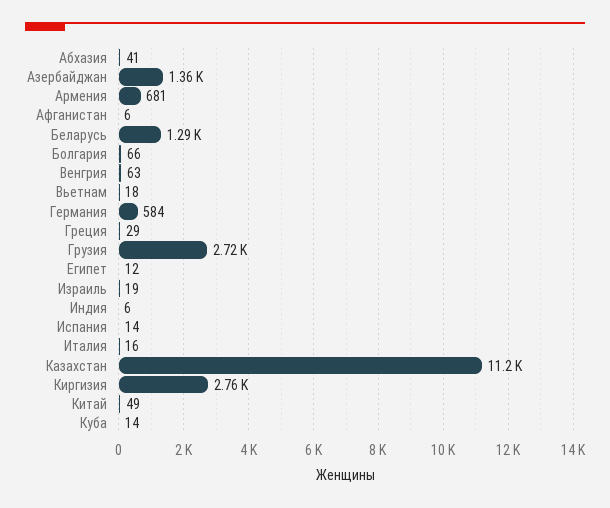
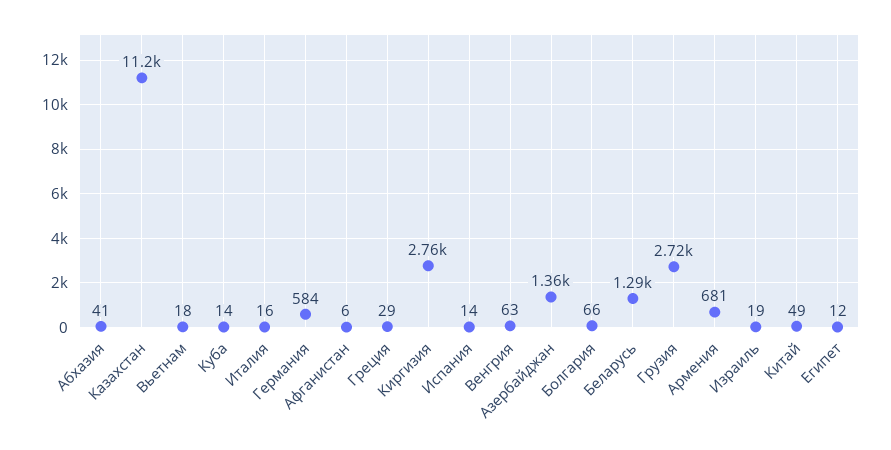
Индия: 6 -> none

